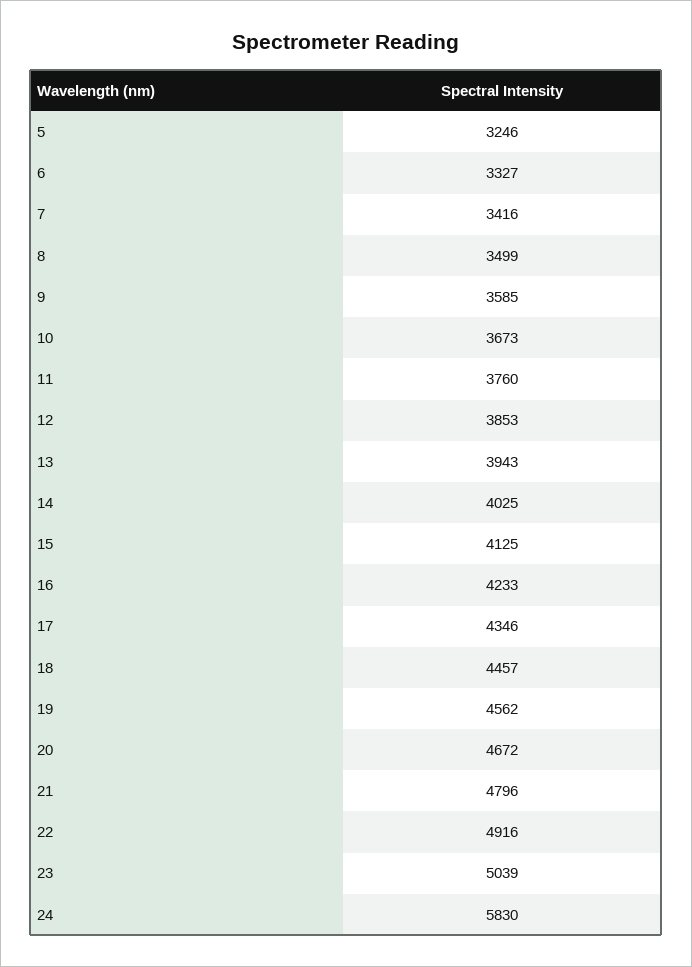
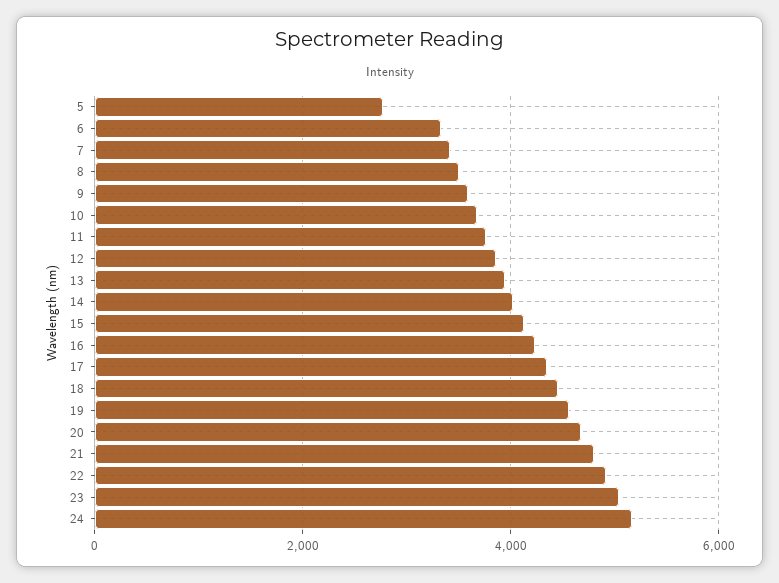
5: 3246 -> 2800
24: 5830 -> 5200

